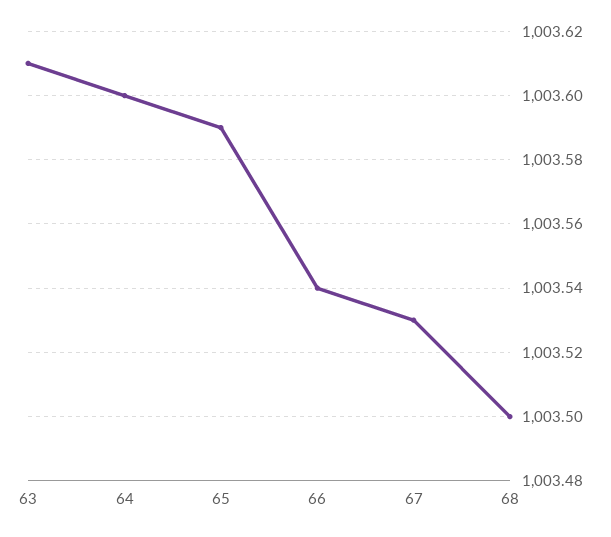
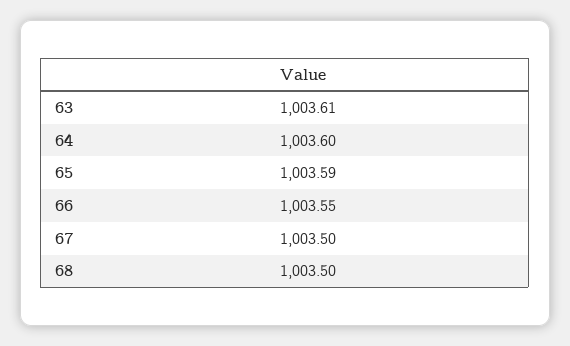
66: 1003.54 -> 1003.55
67: 1003.53 -> 1003.5

